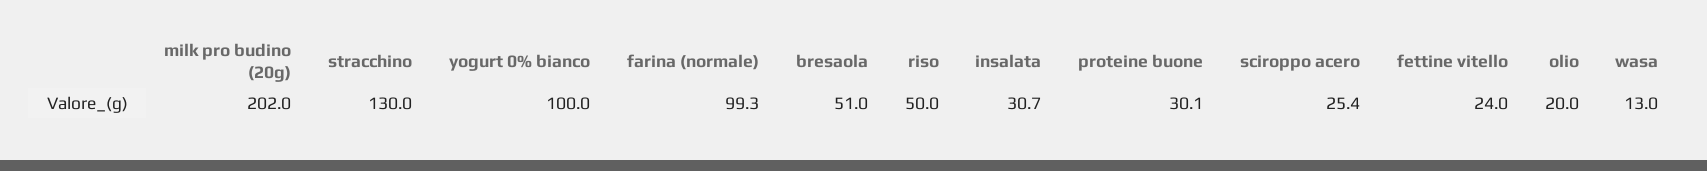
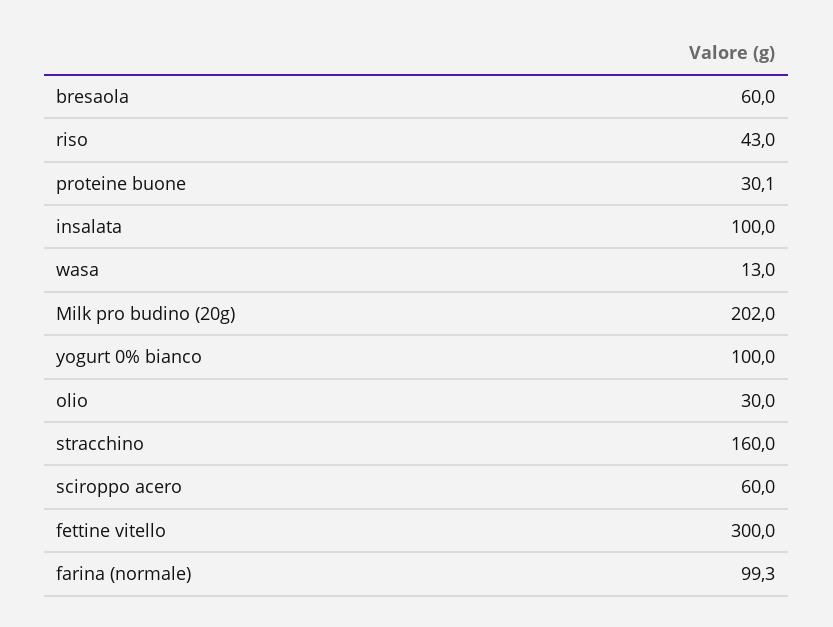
stracchino: 130 -> 160
bresaola: 51 -> 60
riso: 50 -> 43
insalata: 30.7 -> 100
sciroppo acero: 25.4 -> 60
fettine vitello: 24 -> 300
olio: 20 -> 30

